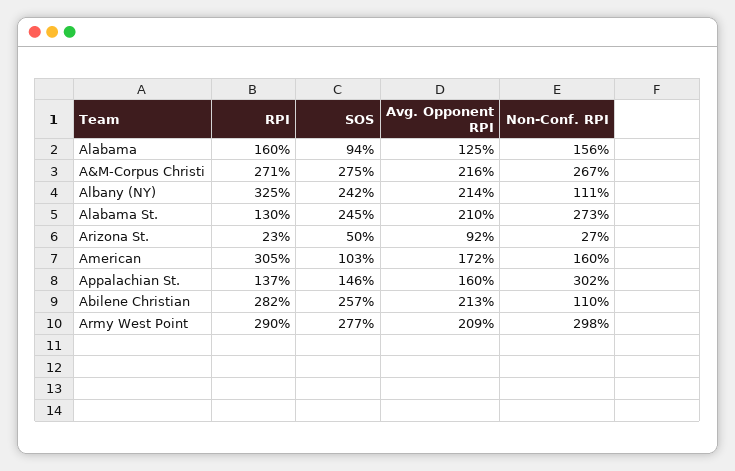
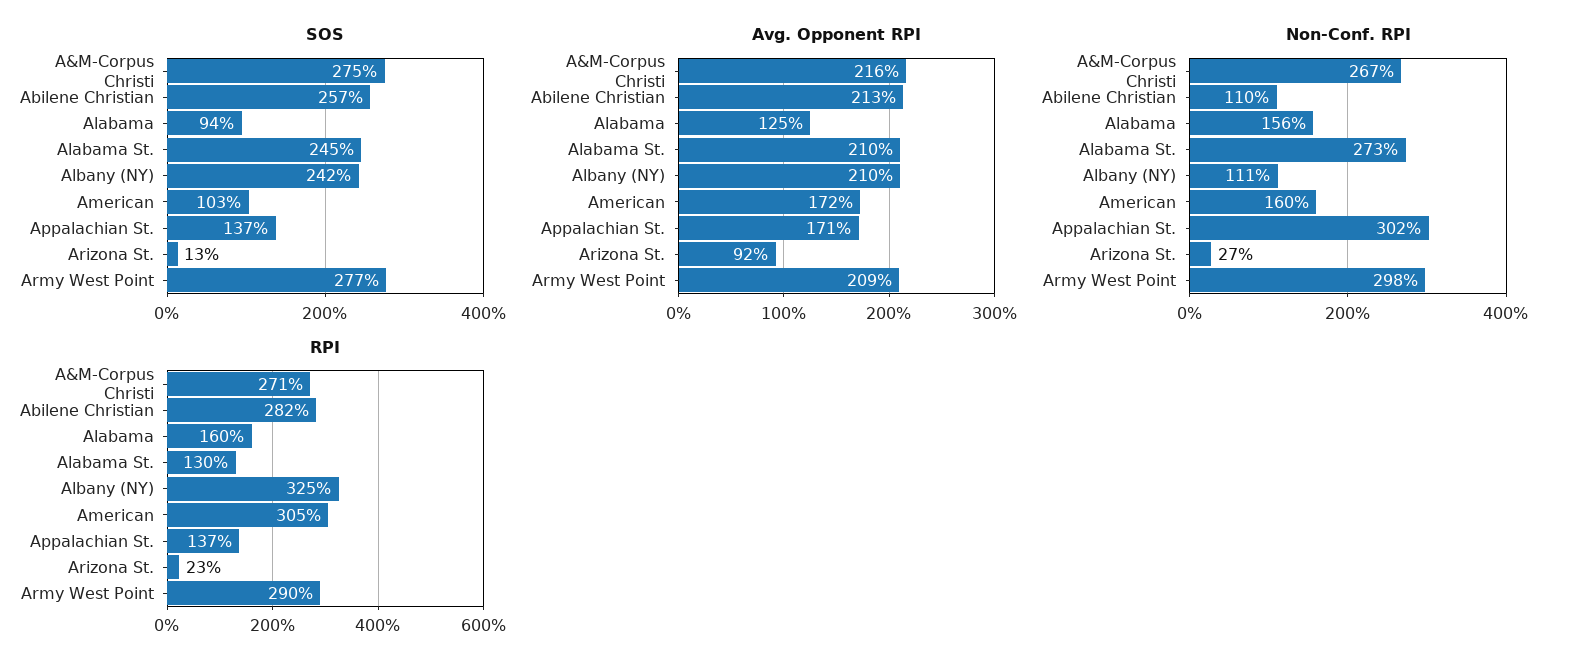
Avg. Opponent RPI, Albany (NY): 214 -> 210
SOS, Arizona St.: 50 -> 13
SOS, Appalachian St.: 146 -> 137
Avg. Opponent RPI, Appalachian St.: 160 -> 171

